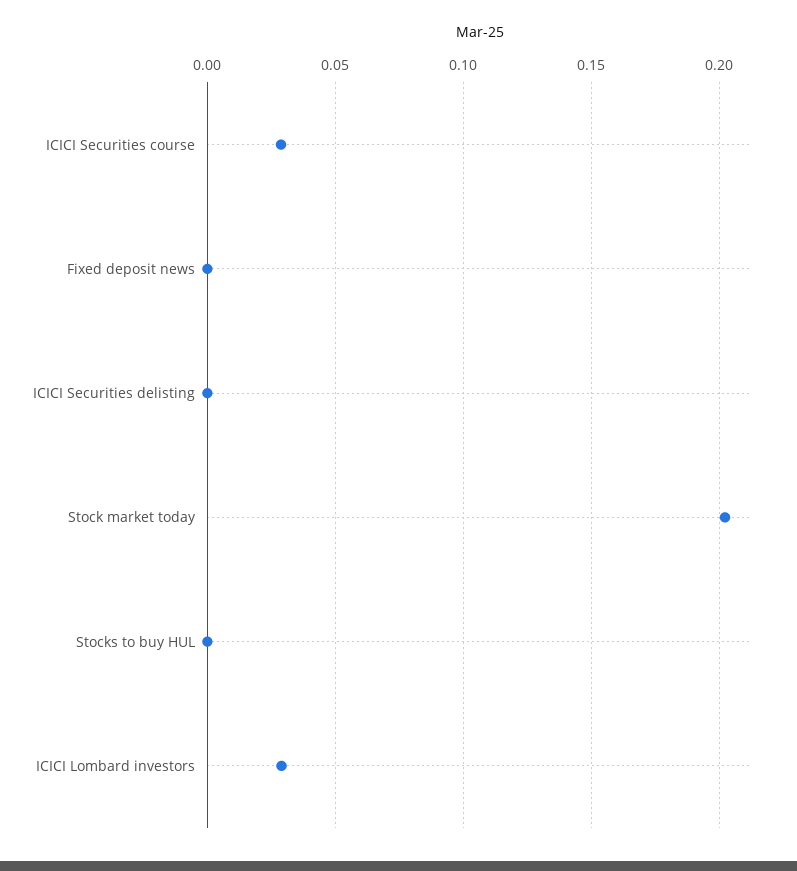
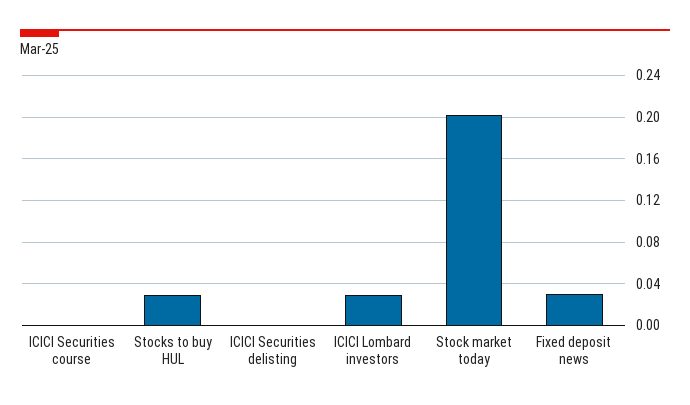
ICICI Securities course: 0.03 -> 0
Fixed deposit news: 0 -> 0.03
Stocks to buy HUL: 0 -> 0.03

